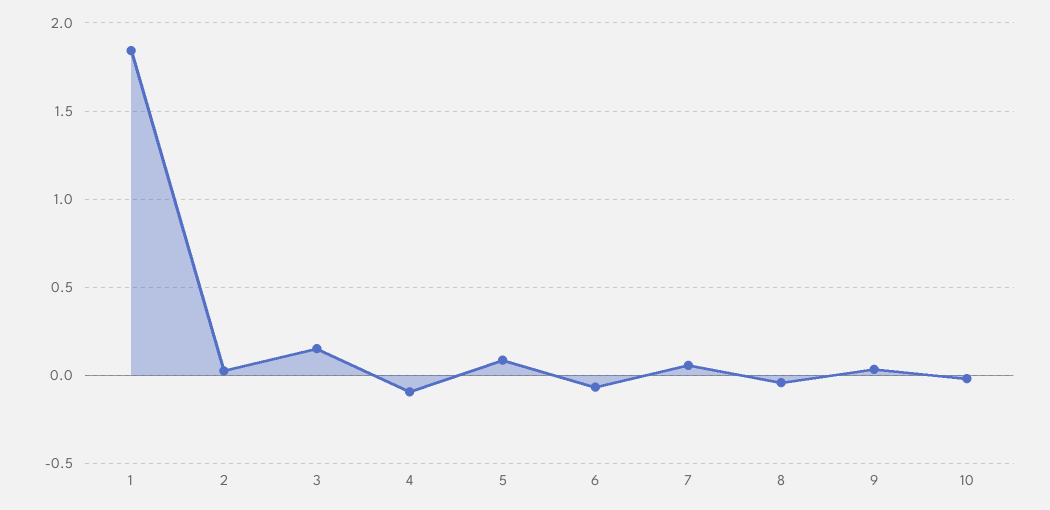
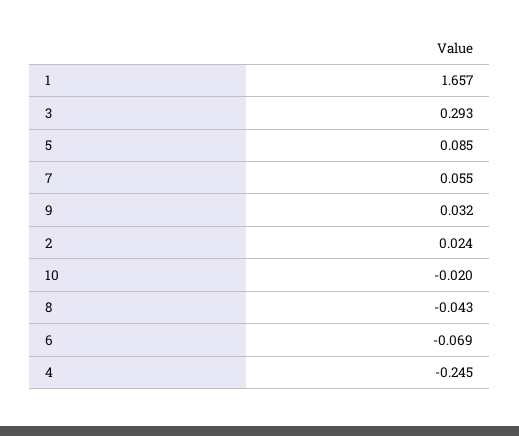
1: 1.85 -> 1.657
3: 0.15 -> 0.293
4: -0.1 -> -0.245

